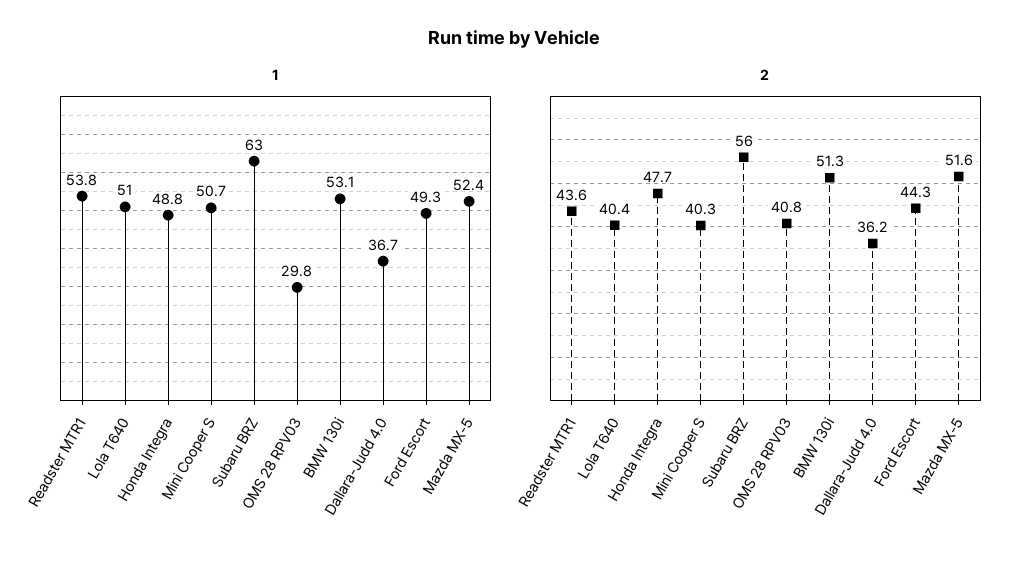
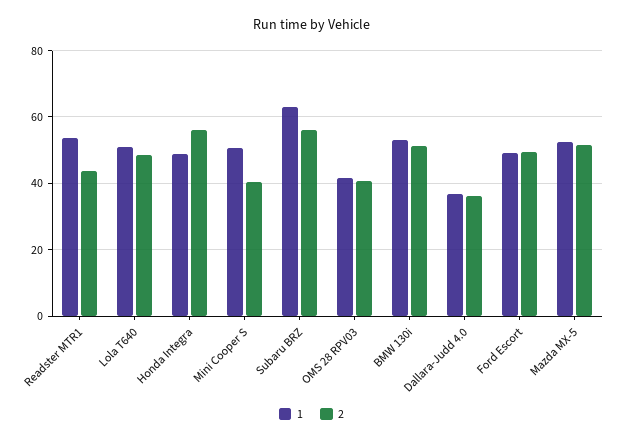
1, OMS 28 RPV03: 29.8 -> 42
2, Lola T640: 40.4 -> 48
2, Honda Integra: 47.7 -> 56
2, Ford Escort: 44.3 -> 50

